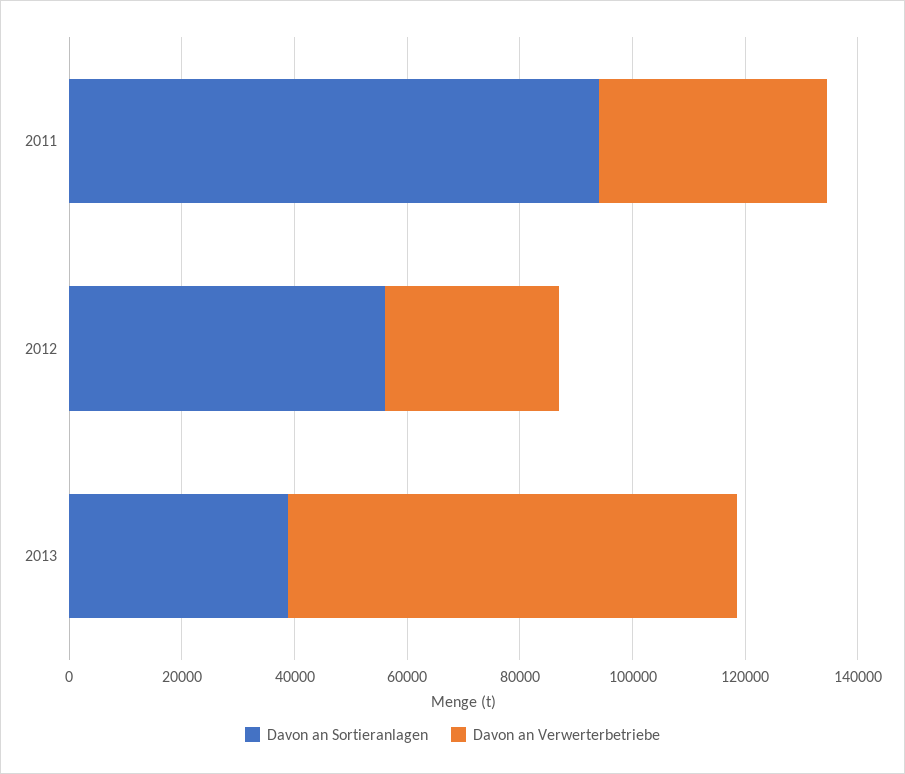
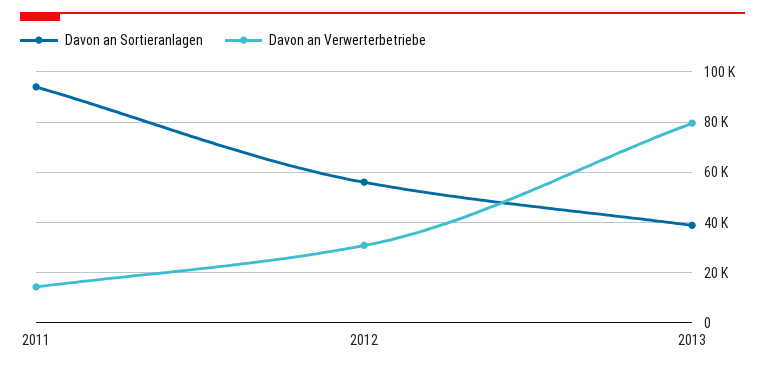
Davon an Verwerterbetriebe, 2011: 40000 -> 15000

